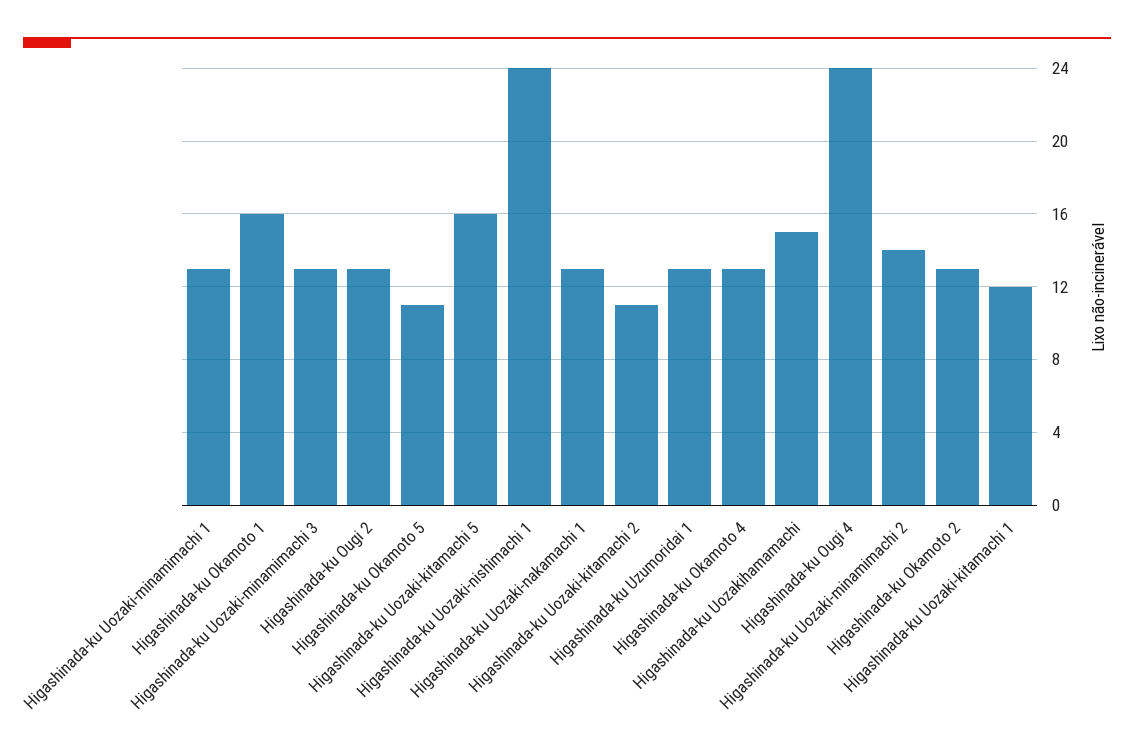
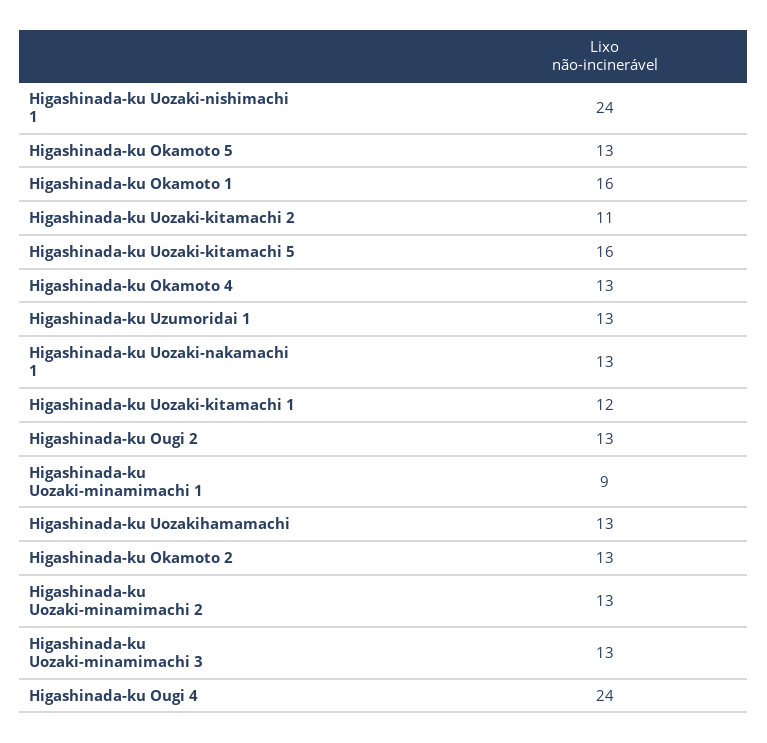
Higashinada-ku Uozaki-minamimachi 1: 13 -> 9
Higashinada-ku Okamoto 5: 11 -> 13
Higashinada-ku Uozakihamamachi: 15 -> 13
Higashinada-ku Uozaki-minamimachi 2: 14 -> 13

